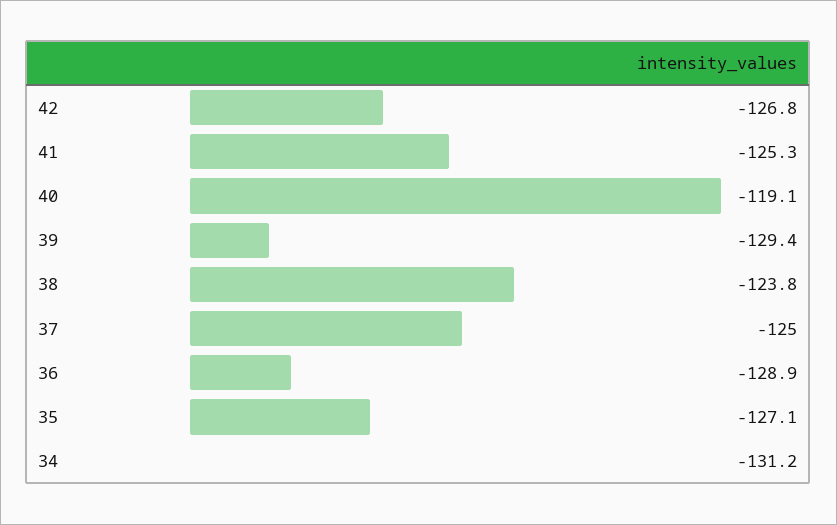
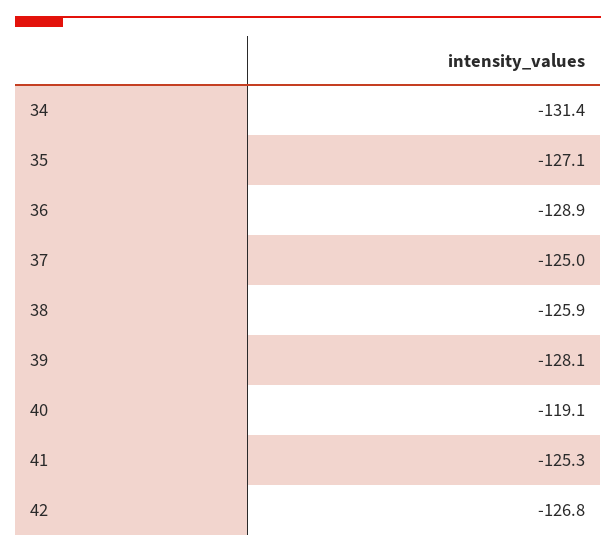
39: -129.4 -> -128.1
38: -123.8 -> -125.9
34: -131.2 -> -131.4

